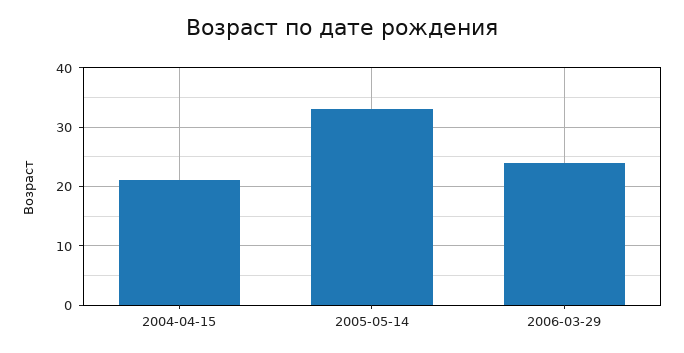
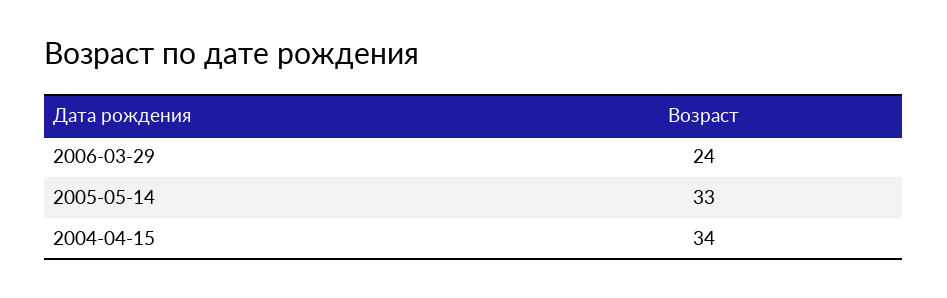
2004-04-15: 20 -> 34

